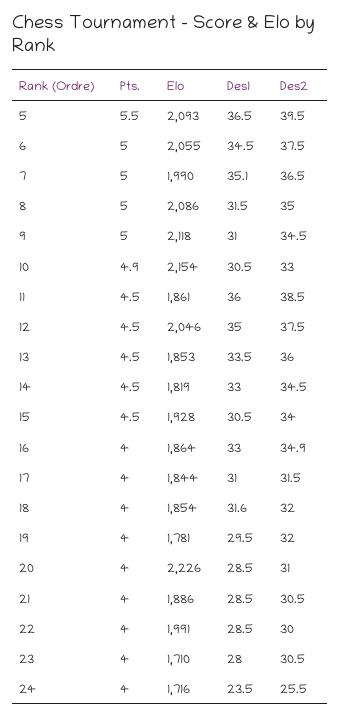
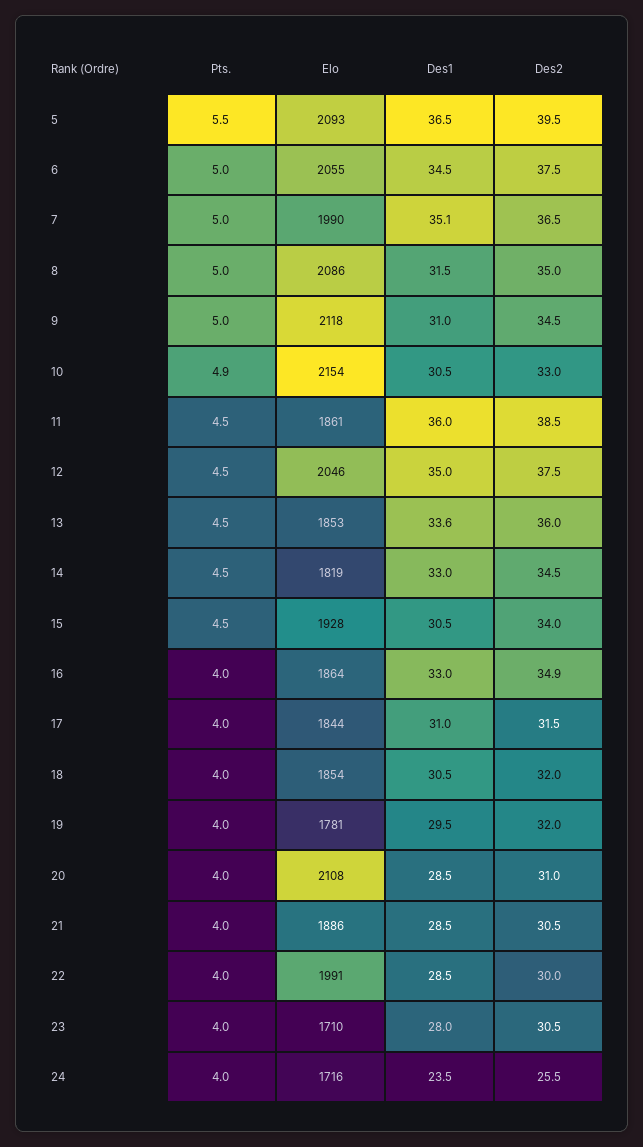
Des1, 13: 33.5 -> 33.6
Des1, 18: 31.6 -> 30.5
Elo, 20: 2226 -> 2108

